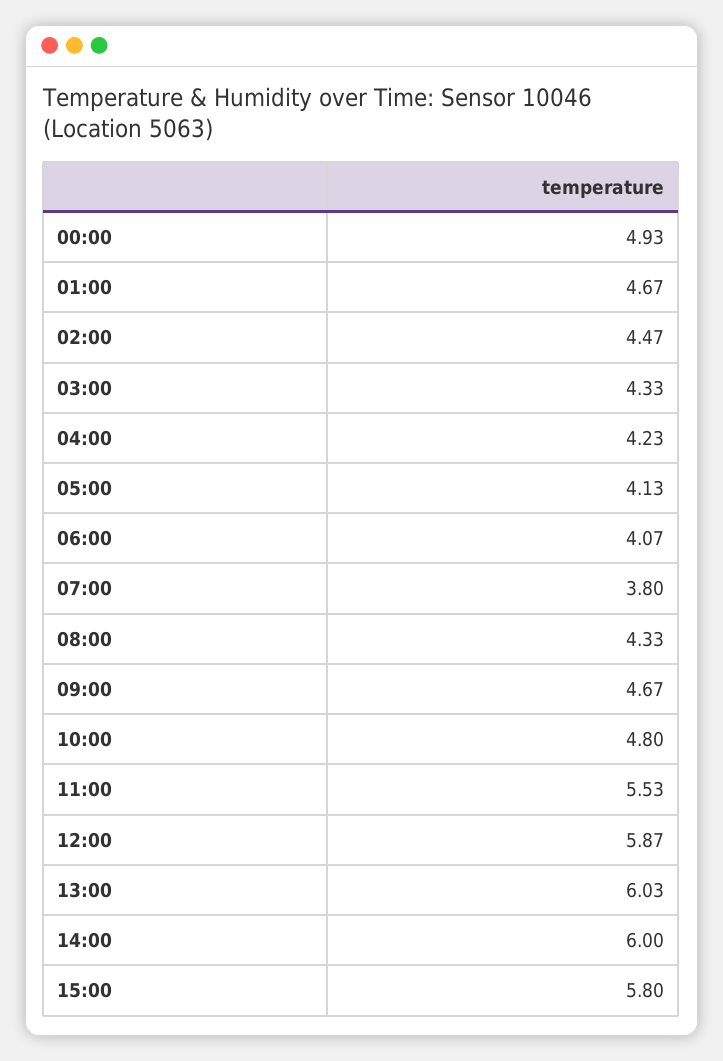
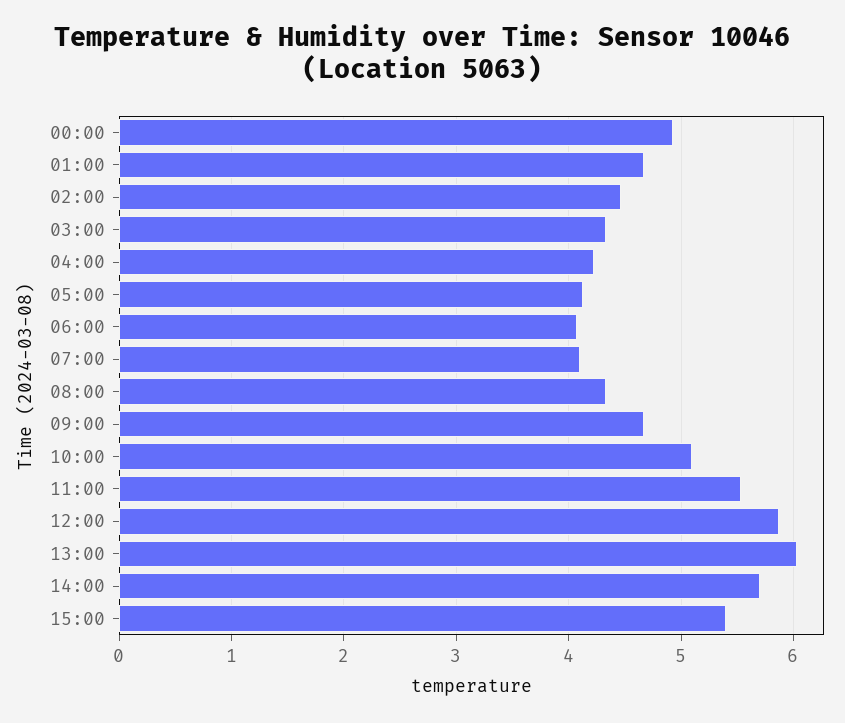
07:00: 3.8 -> 4.1
10:00: 4.8 -> 5.1
14:00: 6 -> 5.7
15:00: 5.8 -> 5.4

